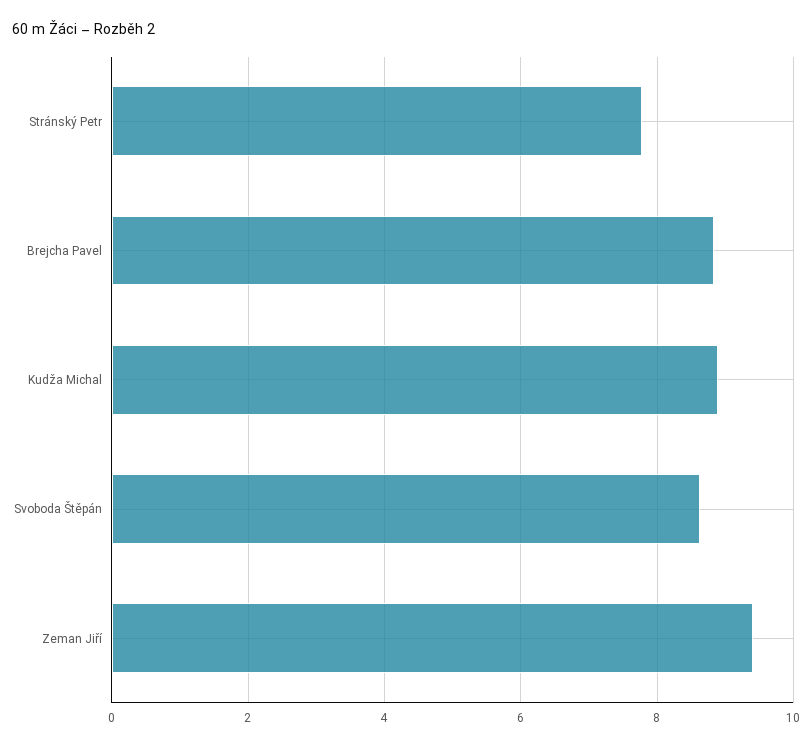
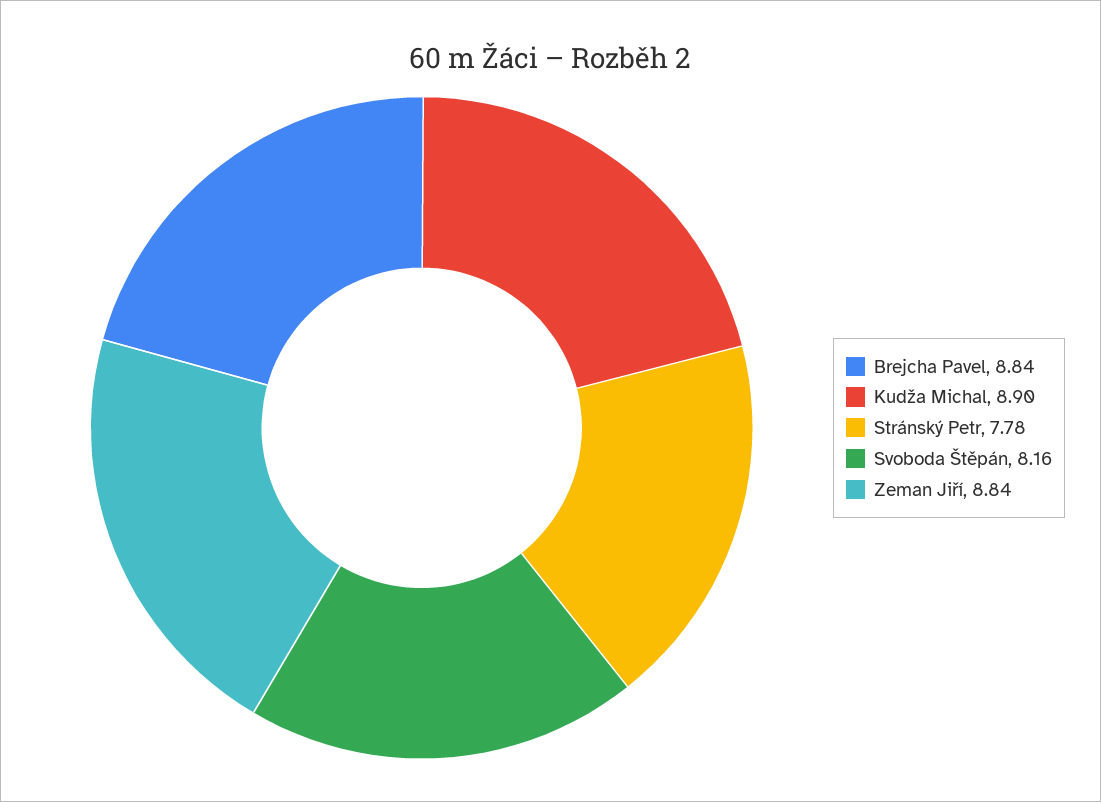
Svoboda Štěpán: 8.6 -> 8.16
Zeman Jiří: 9.4 -> 8.84

